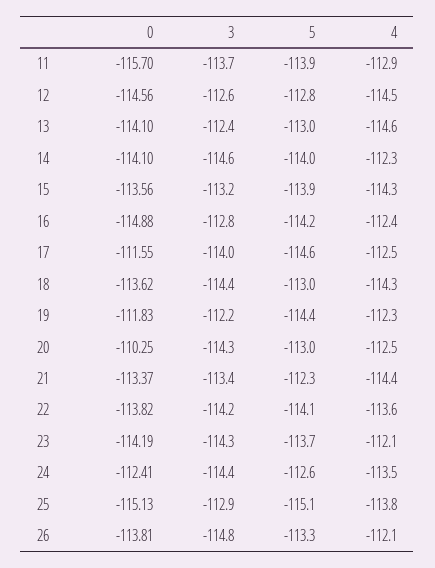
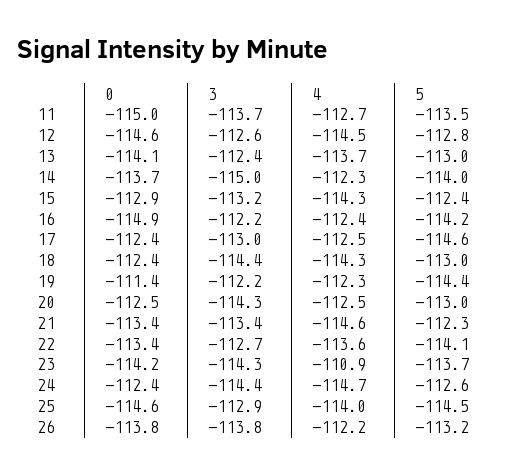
0, 11: -115.7 -> -115
5, 11: -113.9 -> -113.5
4, 11: -112.9 -> -112.7
4, 13: -114.6 -> -113.7
0, 14: -114.1 -> -113.7
3, 14: -114.6 -> -115
0, 15: -113.56 -> -112.9
5, 15: -113.9 -> -112.4
3, 16: -112.8 -> -112.2
0, 17: -111.55 -> -112.4
3, 17: -114 -> -113
0, 18: -113.62 -> -112.4
0, 19: -111.83 -> -111.4
0, 20: -110.25 -> -112.5
4, 21: -114.4 -> -114.6
0, 22: -113.82 -> -113.4
3, 22: -114.2 -> -112.7
4, 23: -112.1 -> -110.9
4, 24: -113.5 -> -114.7
0, 25: -115.13 -> -114.6
5, 25: -115.1 -> -114.5
4, 25: -113.8 -> -114
3, 26: -114.8 -> -113.8
5, 26: -113.3 -> -113.2
4, 26: -112.1 -> -112.2

